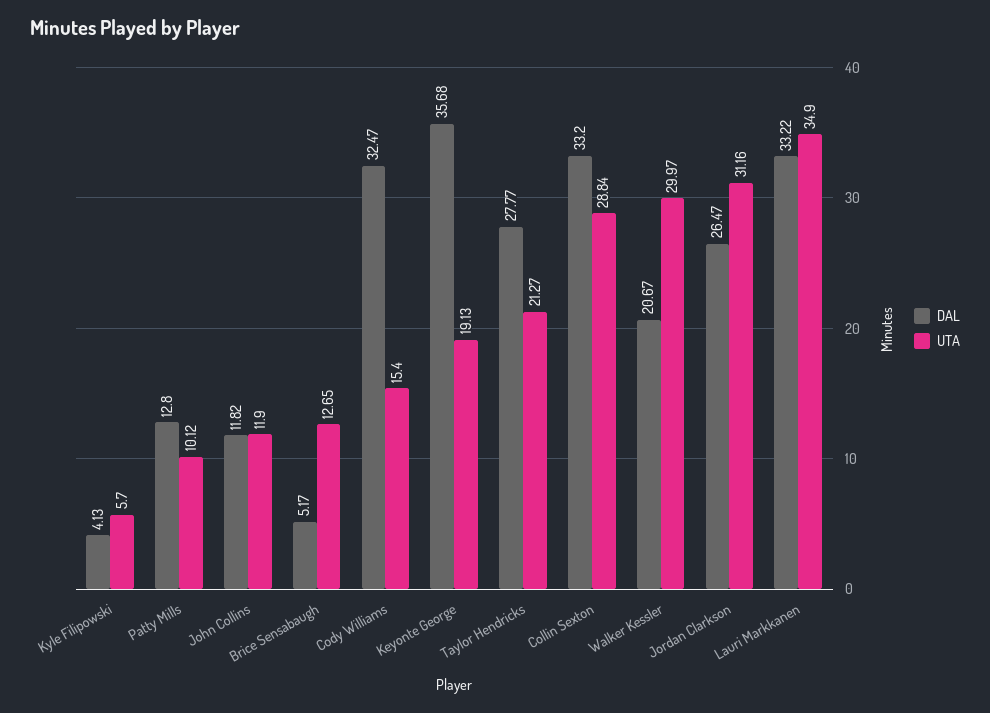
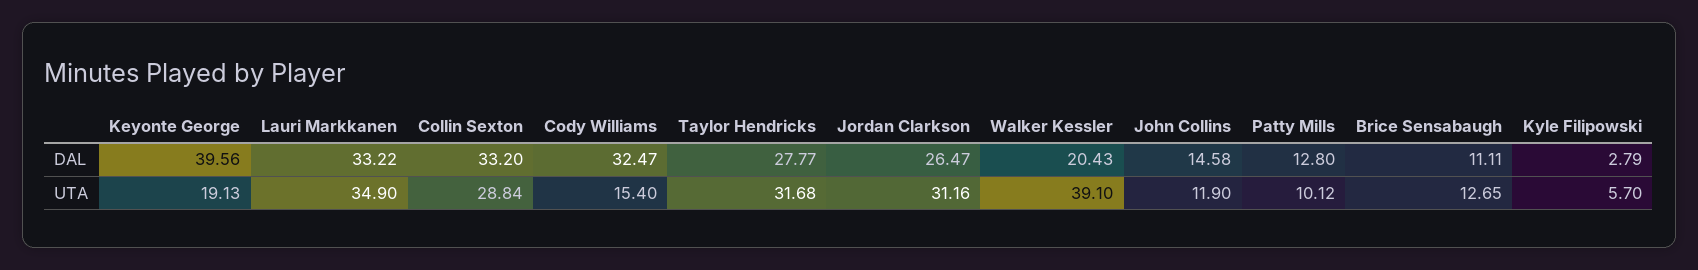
DAL, Kyle Filipowski: 4.13 -> 2.79
DAL, John Collins: 11.82 -> 14.58
DAL, Brice Sensabaugh: 5.17 -> 11.11
DAL, Keyonte George: 35.68 -> 39.56
UTA, Taylor Hendricks: 21.27 -> 31.68
DAL, Walker Kessler: 20.67 -> 20.43
UTA, Walker Kessler: 29.97 -> 39.1

